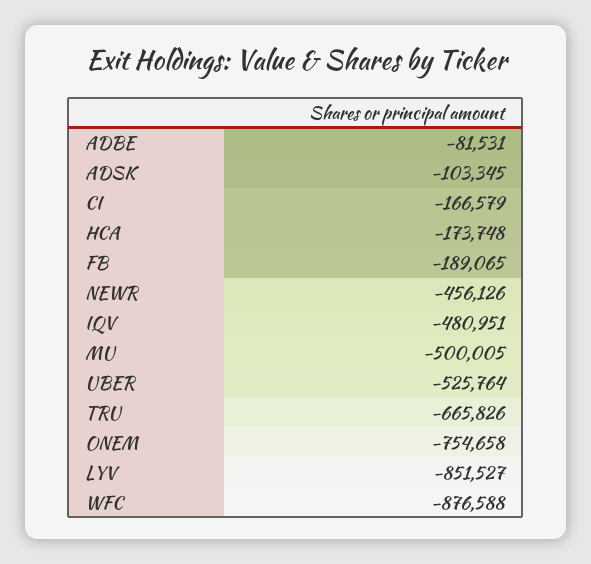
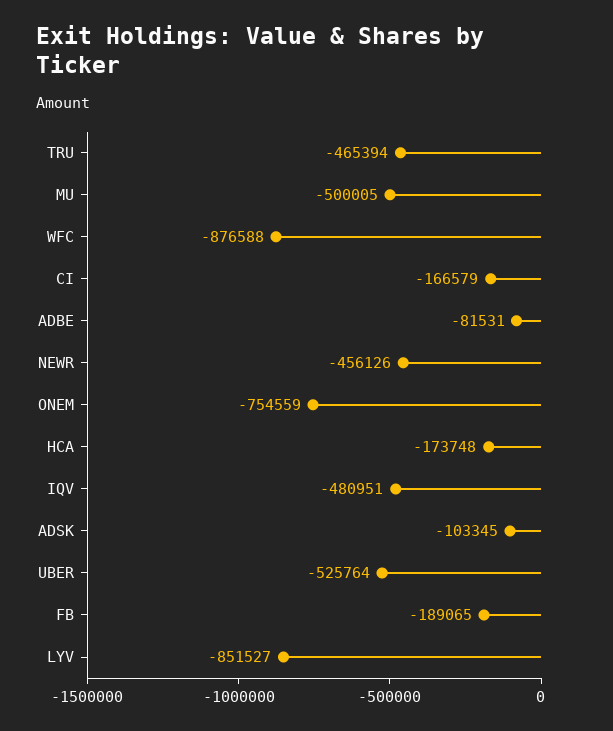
TRU: -665826 -> -465394
ONEM: -754658 -> -754559

